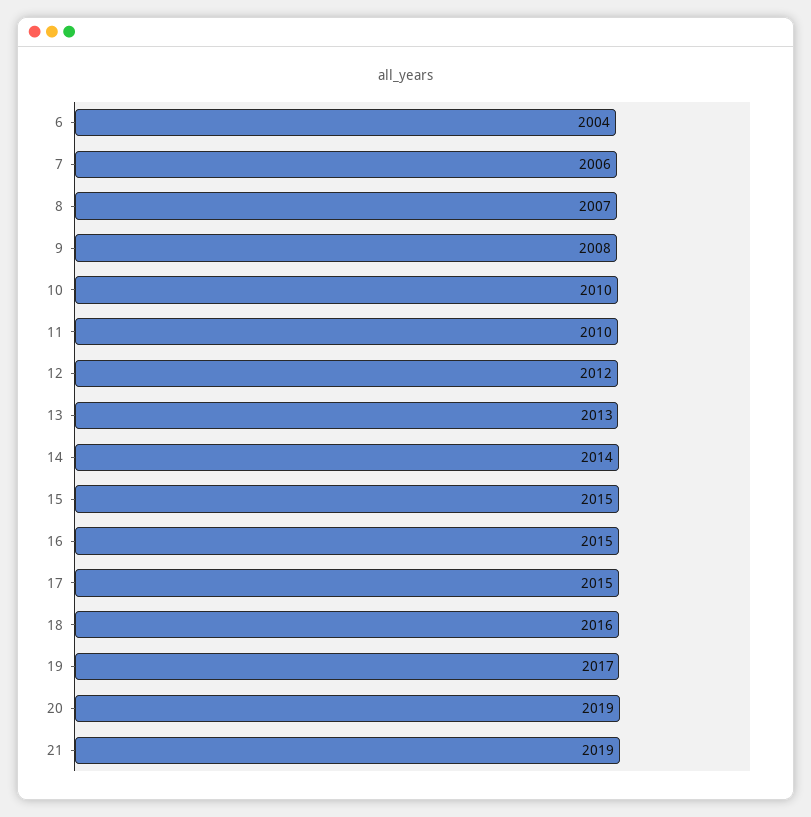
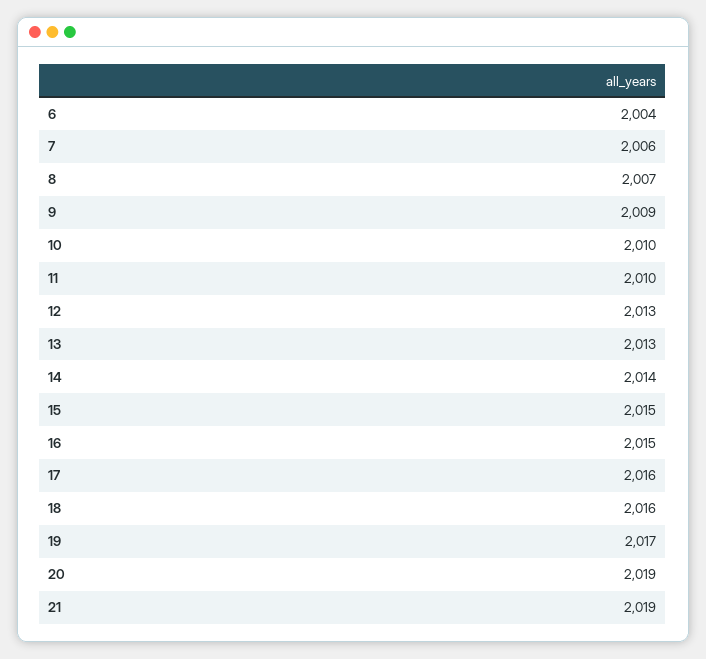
9: 2008 -> 2009
12: 2012 -> 2013
17: 2015 -> 2016

